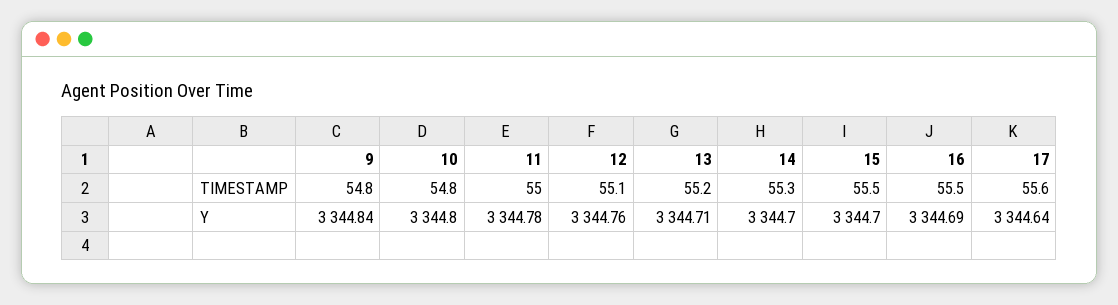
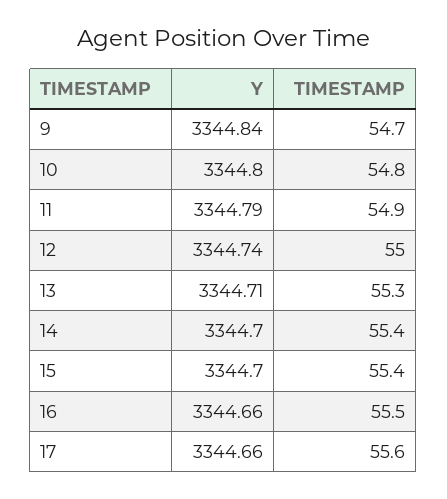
9, TIMESTAMP: 54.8 -> 54.7
11, TIMESTAMP: 55 -> 54.9
12, TIMESTAMP: 55.1 -> 55
13, TIMESTAMP: 55.2 -> 55.3
14, TIMESTAMP: 55.3 -> 55.4
15, TIMESTAMP: 55.5 -> 55.4
11, Y: 3344.78 -> 3344.79
12, Y: 3344.76 -> 3344.74
16, Y: 3344.69 -> 3344.66
17, Y: 3344.64 -> 3344.66

